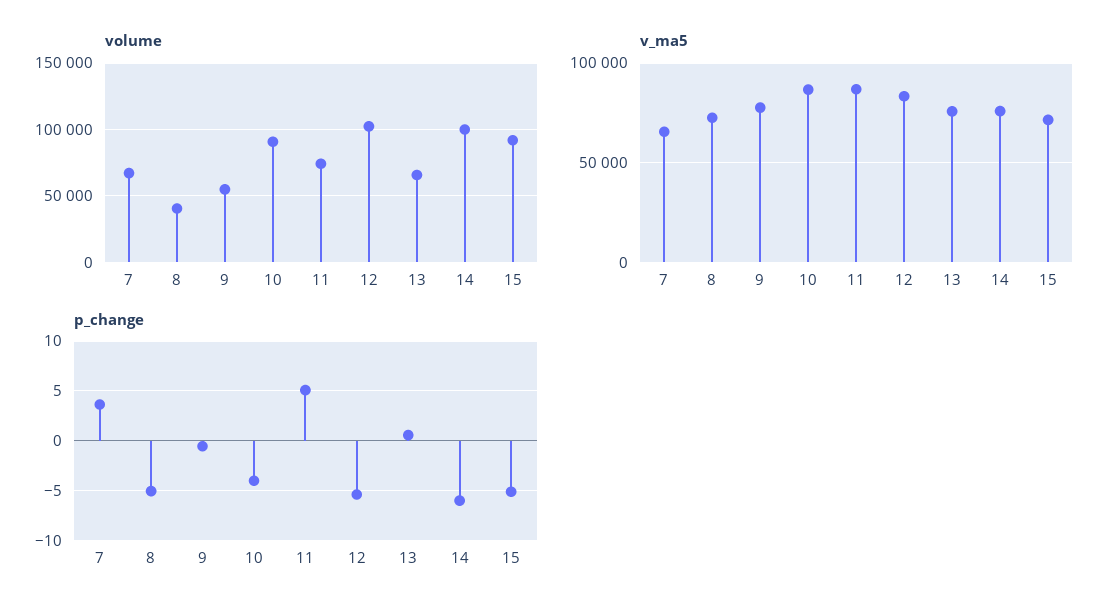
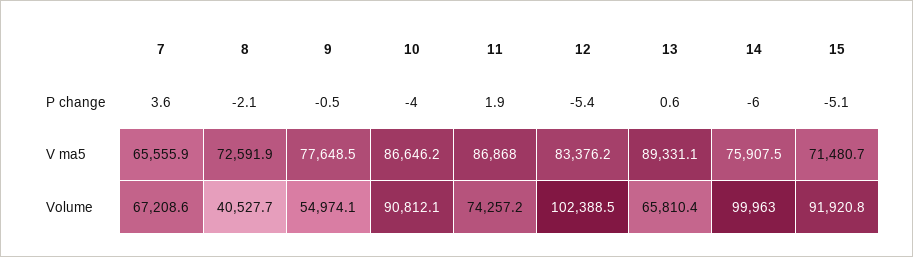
v_ma5, 13: 75000 -> 89331.1
p_change, 8: -5 -> -2.1
p_change, 11: 5 -> 1.9

